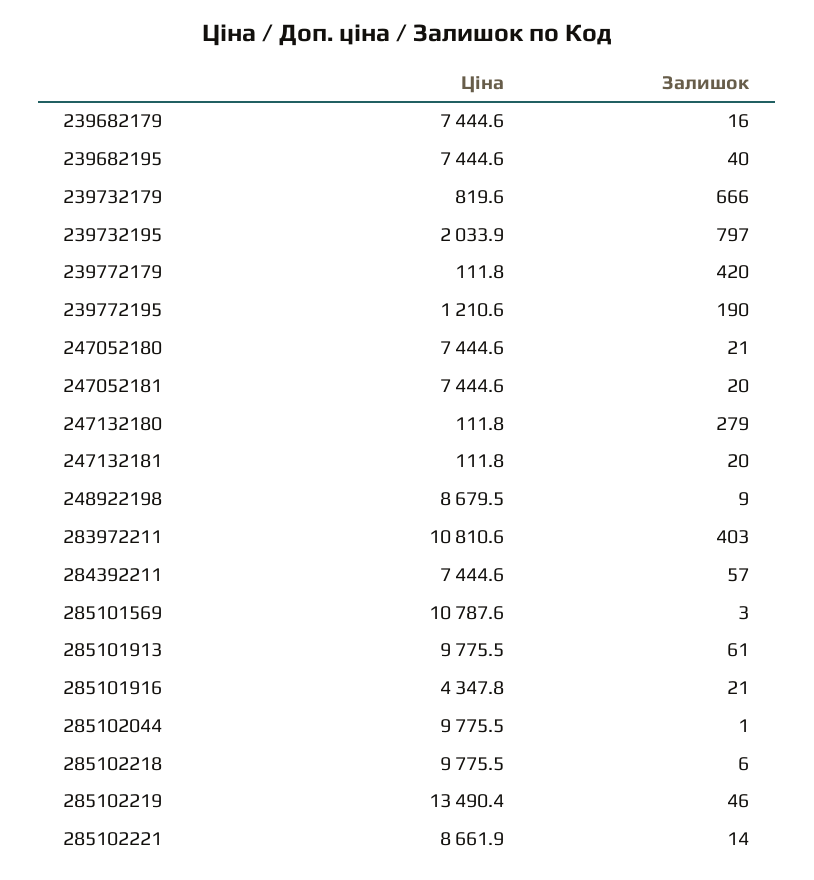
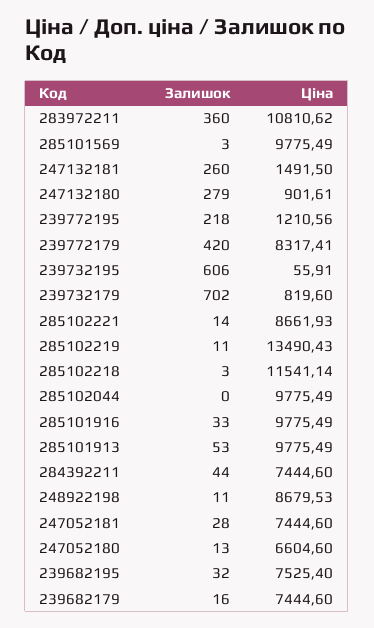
Ціна, 239682195: 7444.6 -> 7525.4
Залишок, 239682195: 40 -> 32
Залишок, 239732179: 666 -> 702
Ціна, 239732195: 2033.9 -> 55.91
Залишок, 239732195: 797 -> 606
Ціна, 239772179: 111.8 -> 8317.41
Залишок, 239772195: 190 -> 218
Ціна, 247052180: 7444.6 -> 6604.6
Залишок, 247052180: 21 -> 13
Залишок, 247052181: 20 -> 28
Ціна, 247132180: 111.8 -> 901.61
Ціна, 247132181: 111.8 -> 1491.5
Залишок, 247132181: 20 -> 260
Залишок, 248922198: 9 -> 11
Залишок, 283972211: 403 -> 360
Залишок, 284392211: 57 -> 44
Ціна, 285101569: 10787.6 -> 9775.49
Залишок, 285101913: 61 -> 53
Ціна, 285101916: 4347.8 -> 9775.49
Залишок, 285101916: 21 -> 33
Залишок, 285102044: 1 -> 0
Ціна, 285102218: 9775.5 -> 11541.14
Залишок, 285102218: 6 -> 3
Залишок, 285102219: 46 -> 11

